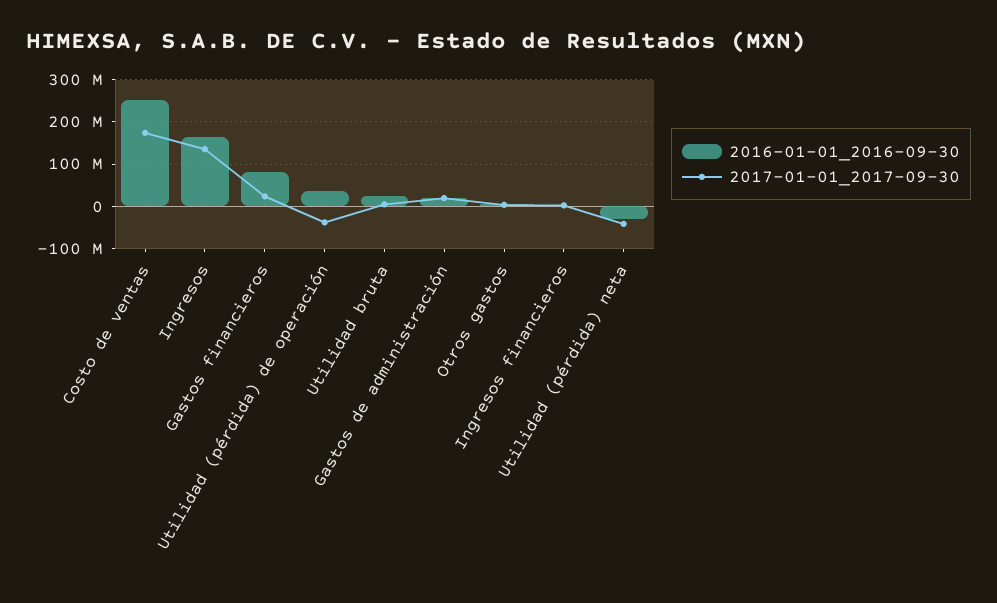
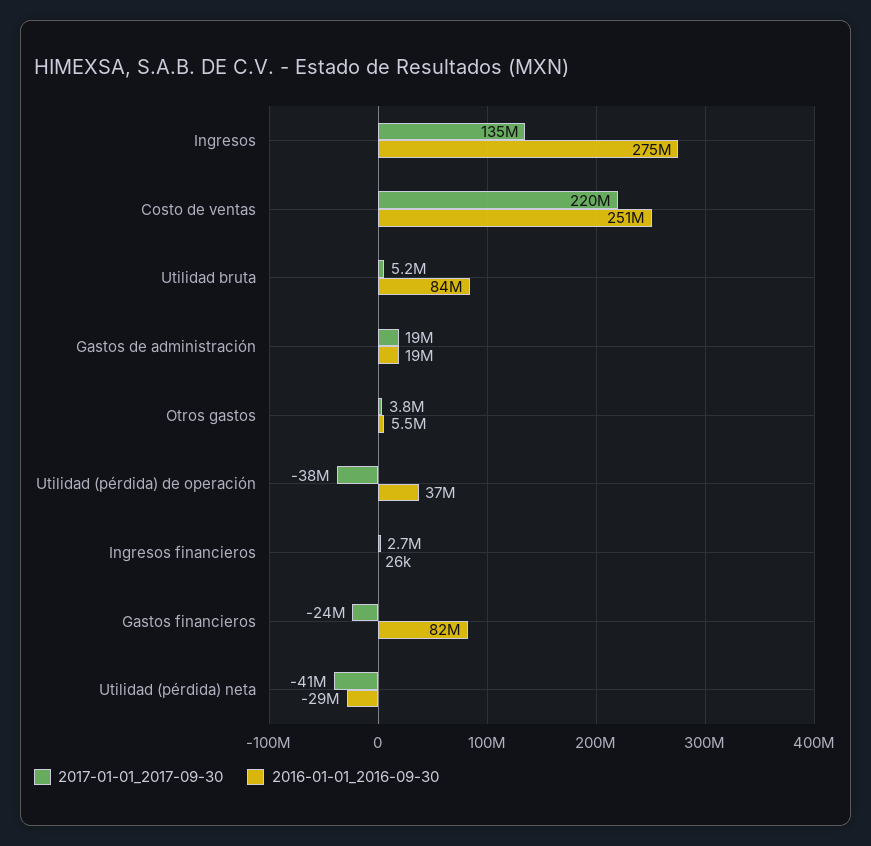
2017-01-01_2017-09-30, Costo de ventas: 180000000 -> 220000000
2016-01-01_2016-09-30, Ingresos: 160000000 -> 275000000
2017-01-01_2017-09-30, Gastos financieros: 20000000 -> -24000000
2016-01-01_2016-09-30, Utilidad bruta: 20000000 -> 84000000

